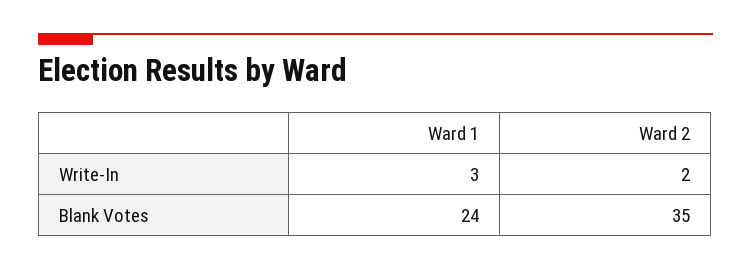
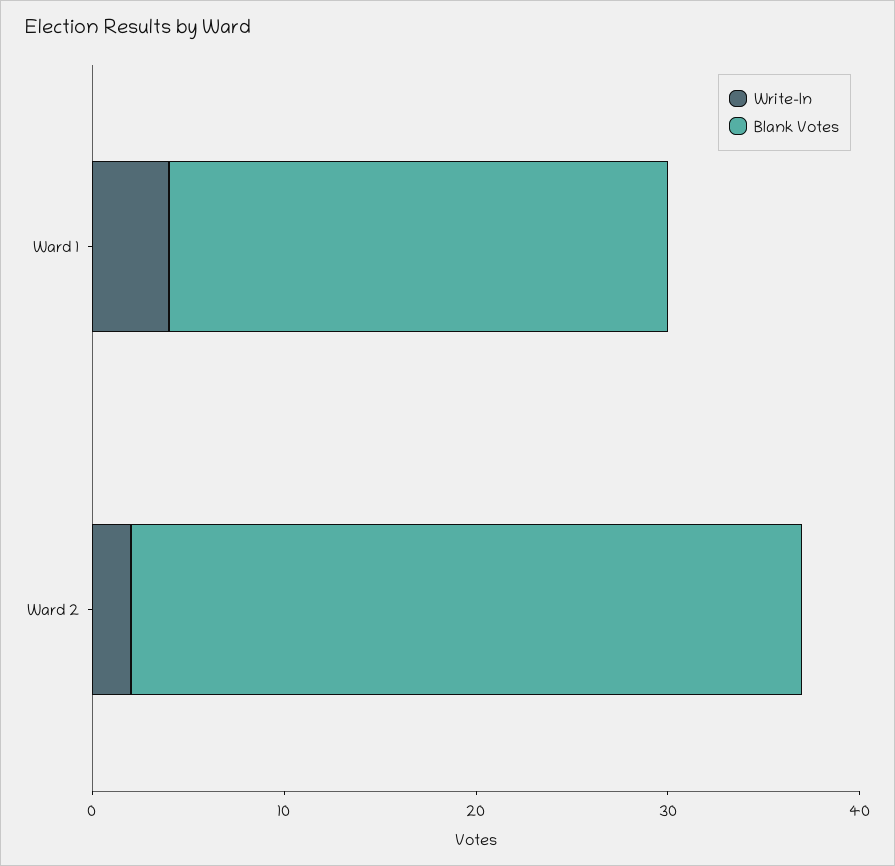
Write-In, Ward 1: 3 -> 4
Blank Votes, Ward 1: 24 -> 26

